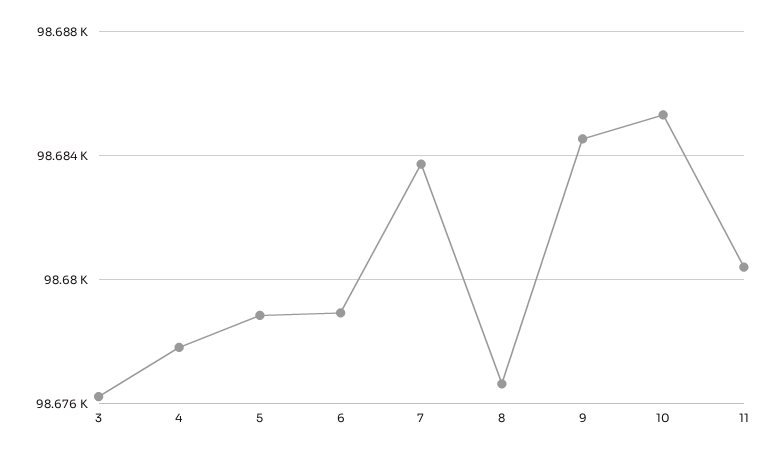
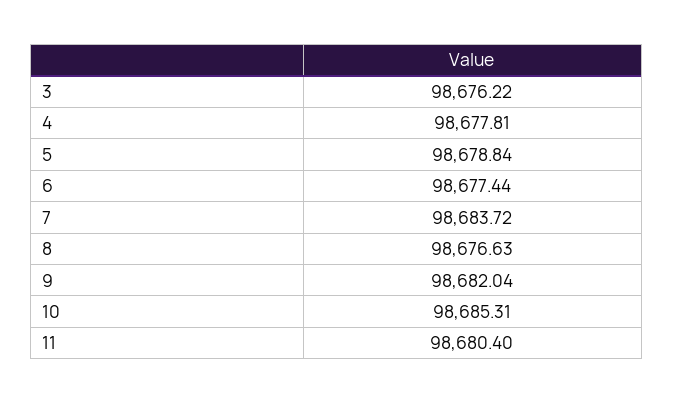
6: 98679 -> 98677.44
9: 98684.5 -> 98682.04

